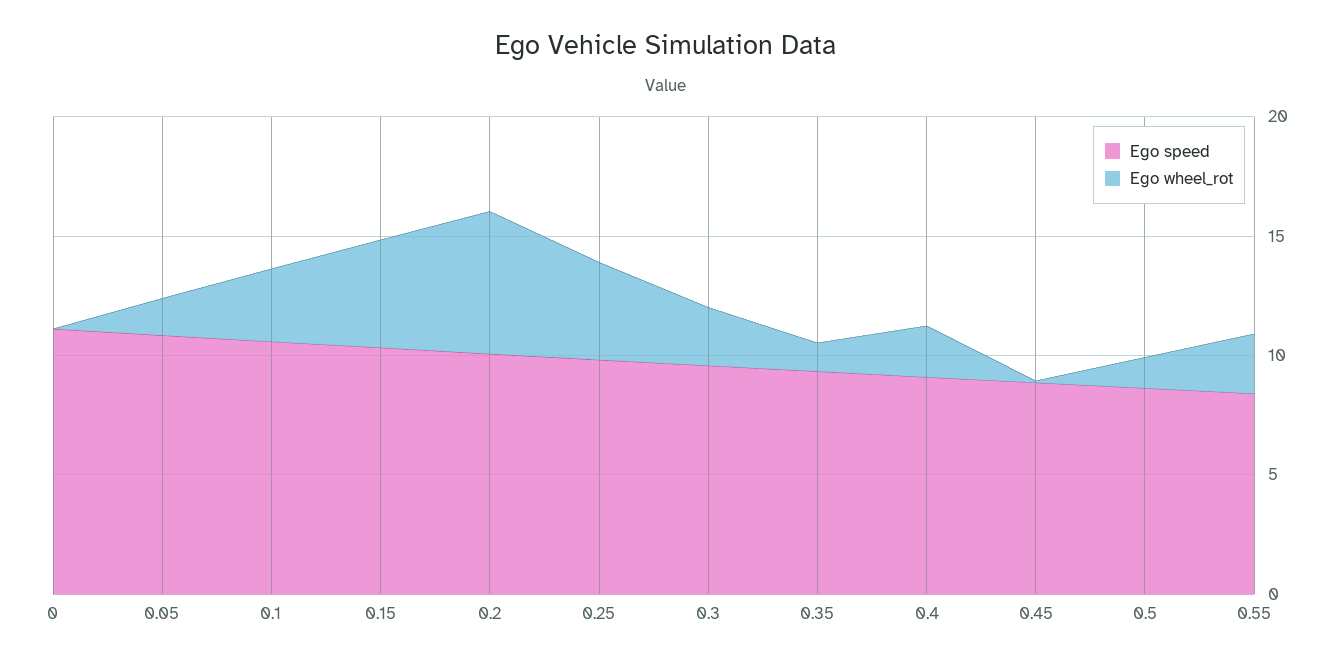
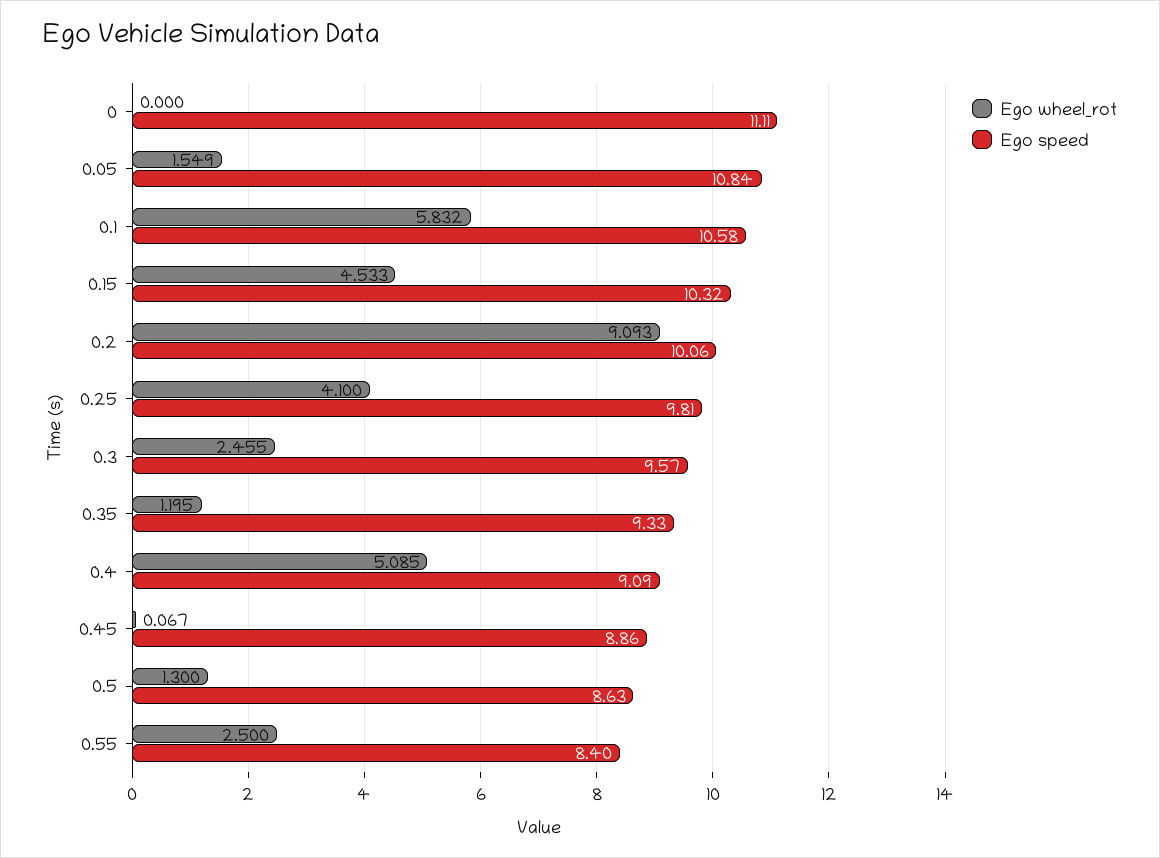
Ego wheel_rot, 0.1: 3 -> 5.832
Ego wheel_rot, 0.2: 6 -> 9.093
Ego wheel_rot, 0.4: 2 -> 5.085

